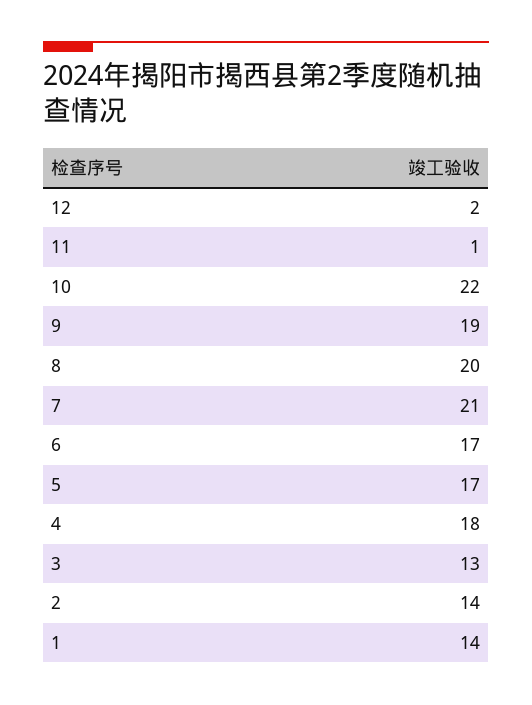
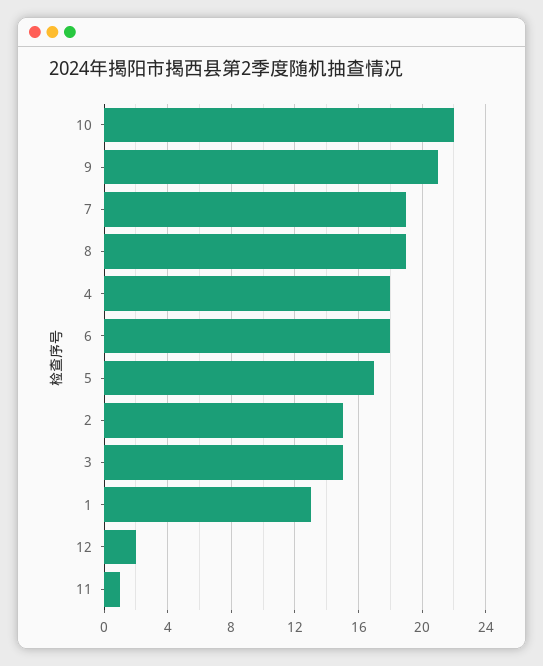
9: 19 -> 21
8: 20 -> 19
7: 21 -> 19
6: 17 -> 18
3: 13 -> 15
2: 14 -> 15
1: 14 -> 13

